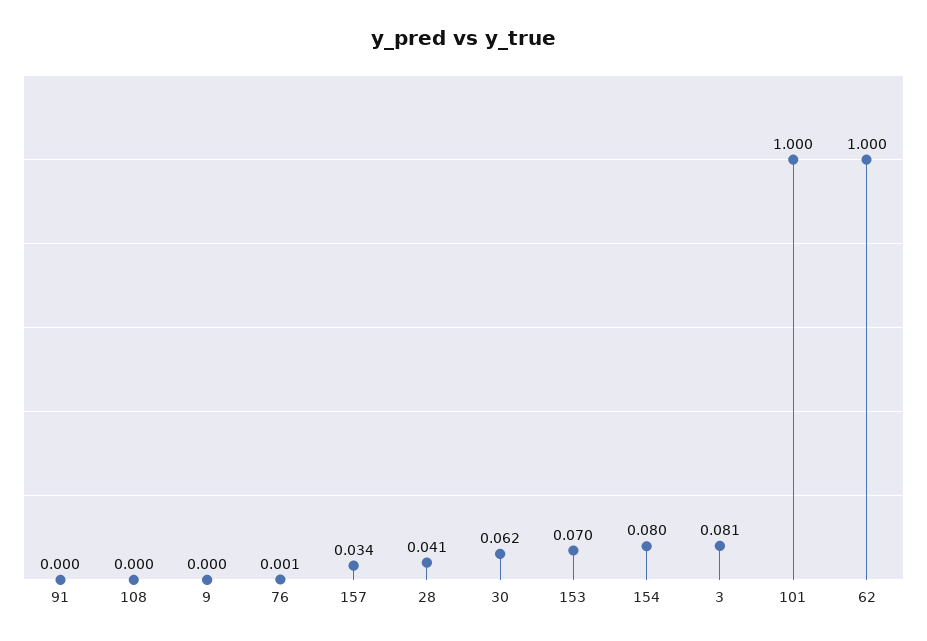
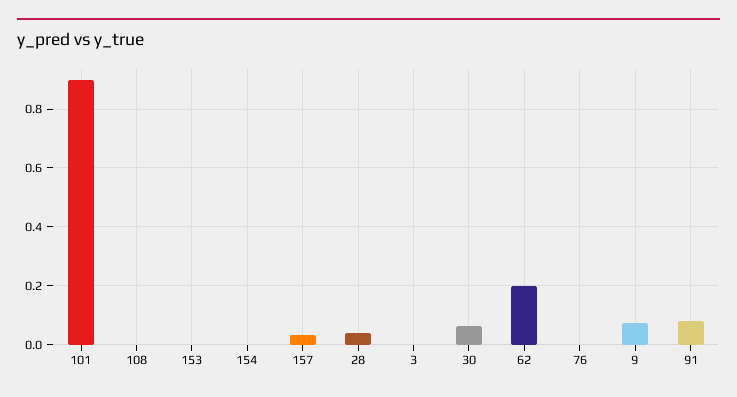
91: 0 -> 0.075
9: 0 -> 0.075
153: 0.07 -> 0
154: 0.08 -> 0
3: 0.081 -> 0
101: 1 -> 0.9
62: 1 -> 0.2

